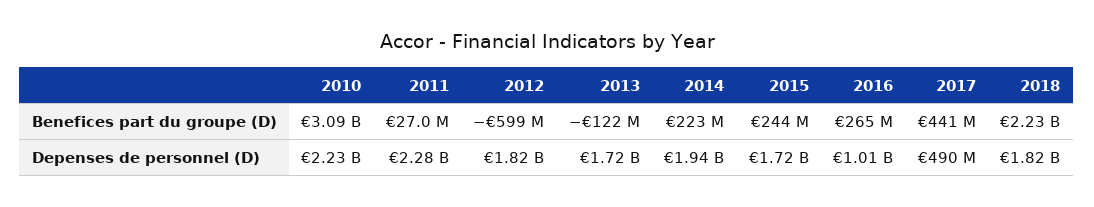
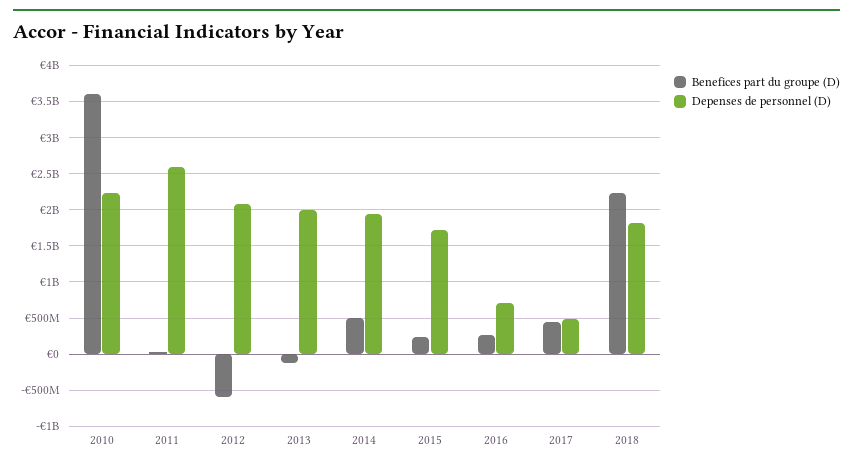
Benefices part du groupe (D), 2010: 3090000000 -> 3600000000
Benefices part du groupe (D), 2014: 223000000 -> 500000000
Depenses de personnel (D), 2011: 2280000000 -> 2600000000
Depenses de personnel (D), 2012: 1820000000 -> 2100000000
Depenses de personnel (D), 2013: 1720000000 -> 2000000000
Depenses de personnel (D), 2016: 1010000000 -> 700000000

